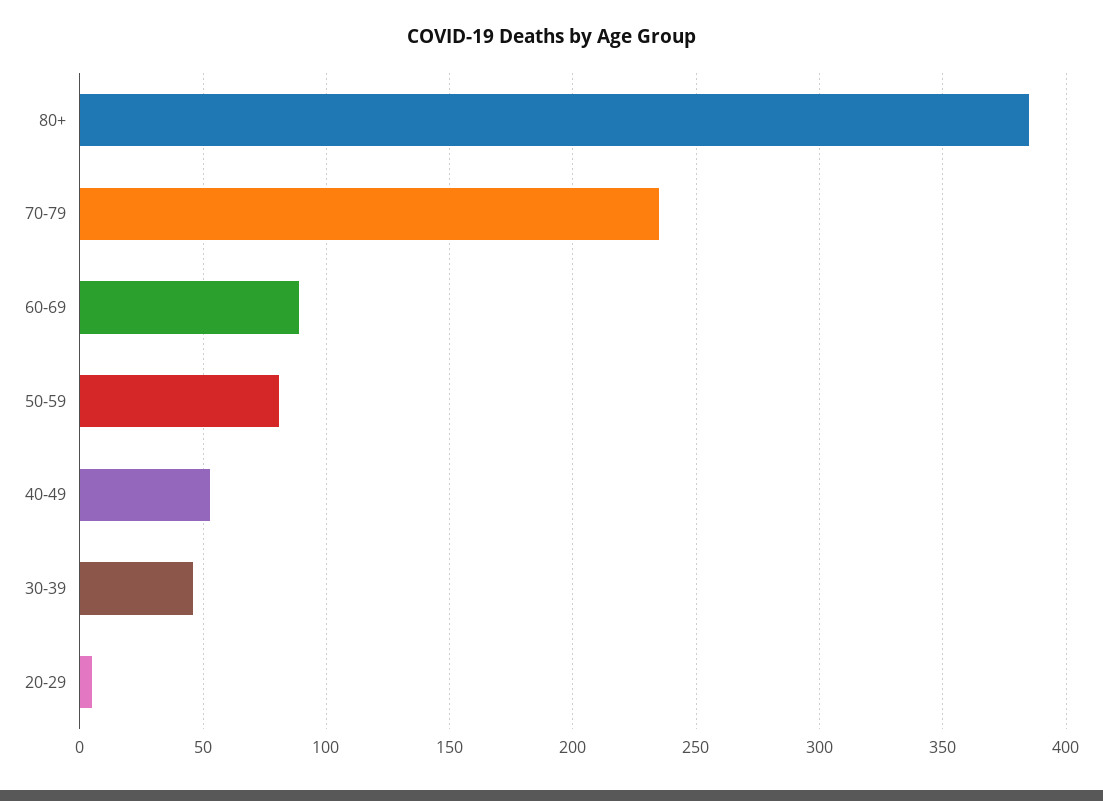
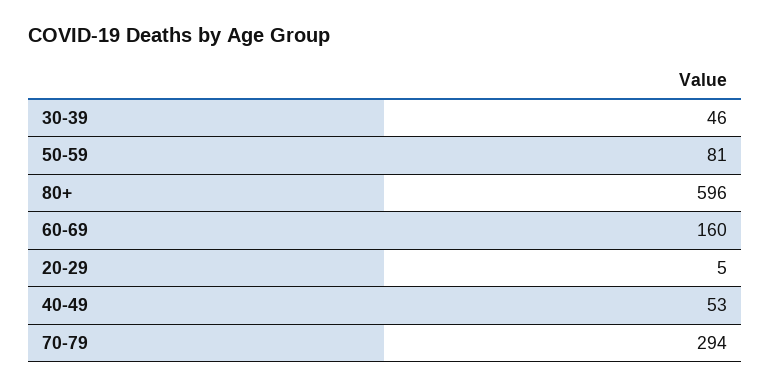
80+: 385 -> 596
70-79: 235 -> 294
60-69: 90 -> 160

